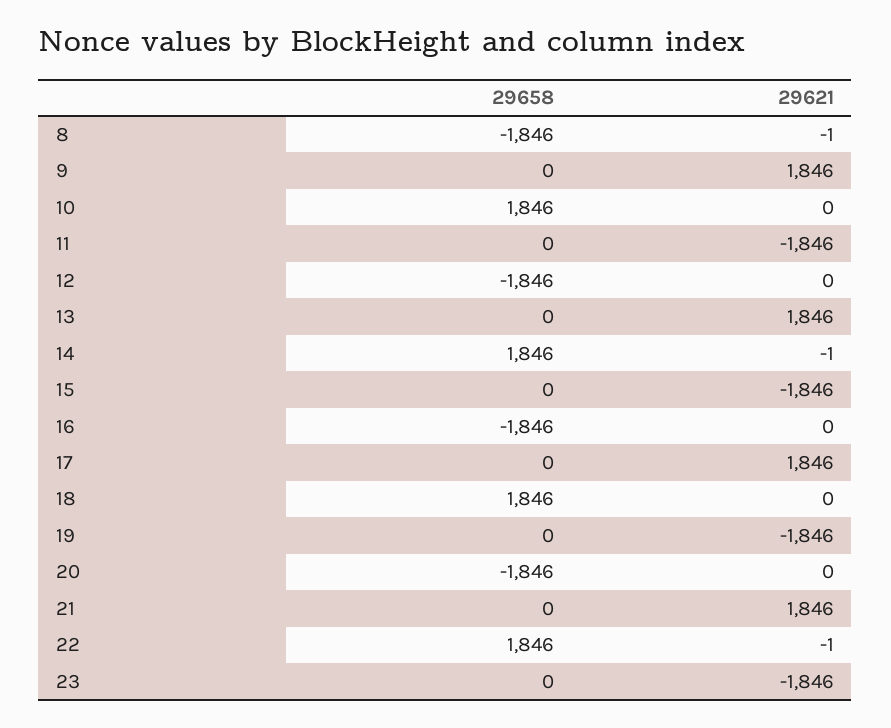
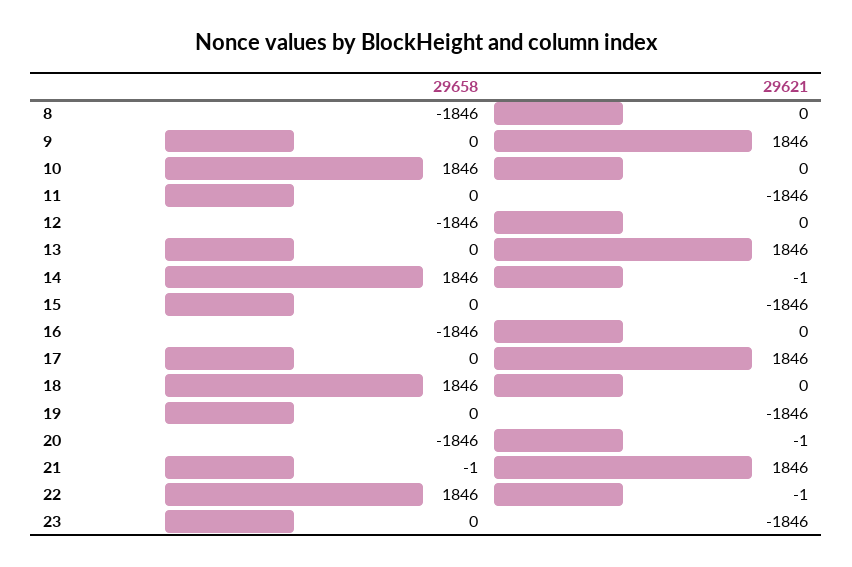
29621, 8: -1 -> 0
29621, 20: 0 -> -1
29658, 21: 0 -> -1

